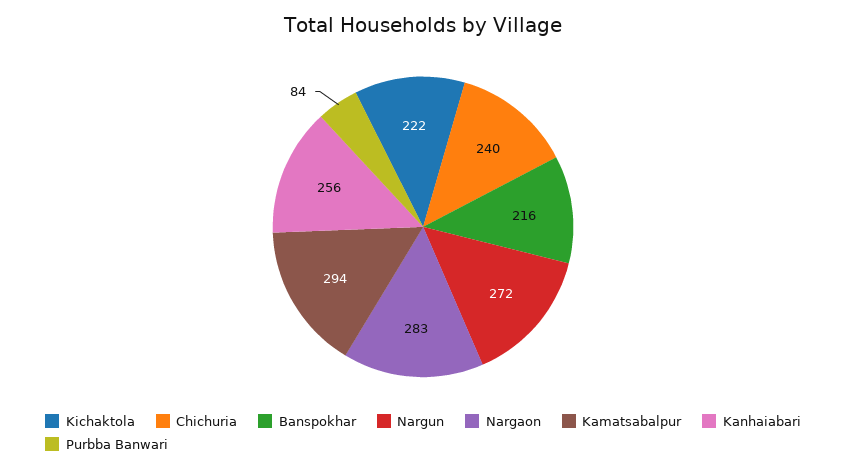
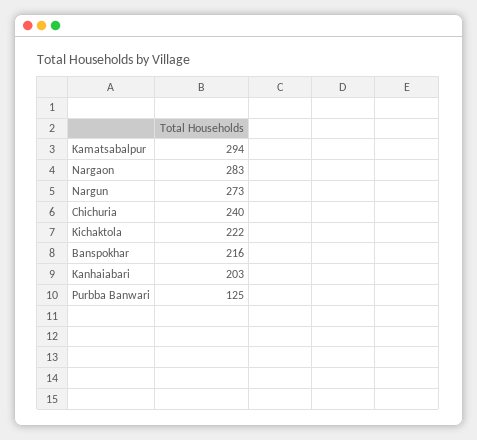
Nargun: 272 -> 273
Kanhaiabari: 256 -> 203
Purbba Banwari: 84 -> 125

